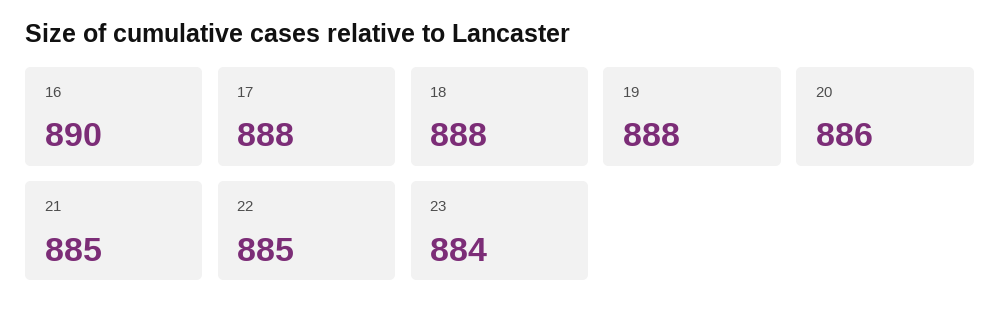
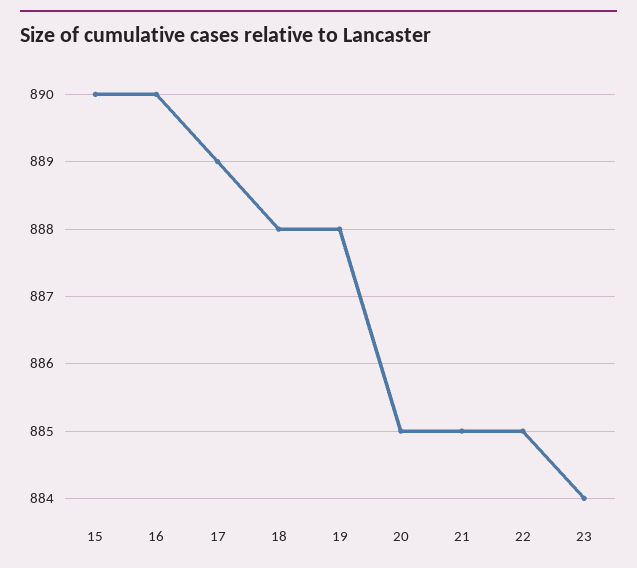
17: 888 -> 889
20: 886 -> 885
15: none -> 890

